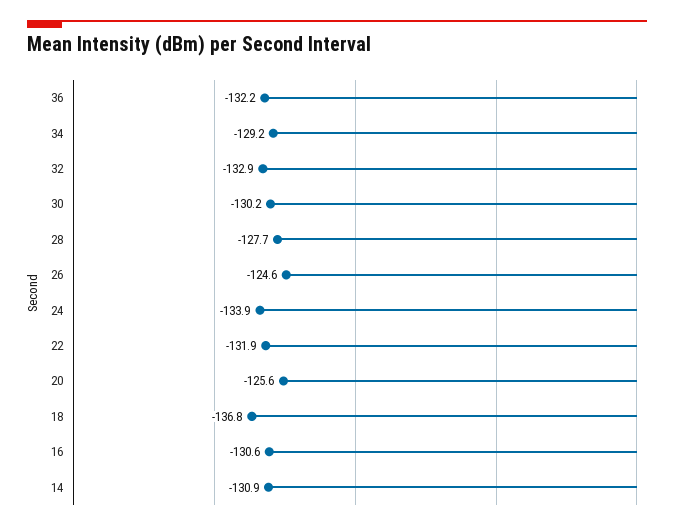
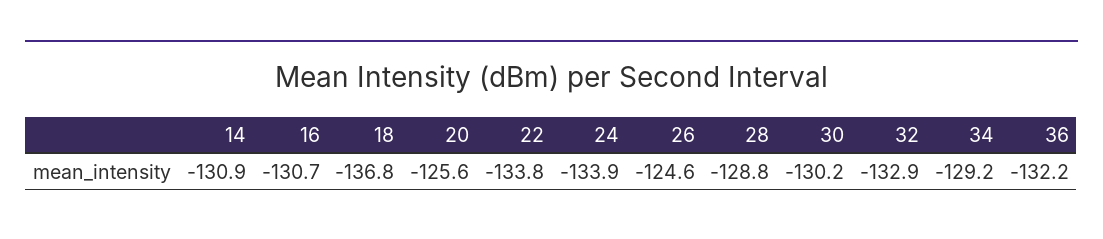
28: -127.7 -> -128.8
22: -131.9 -> -133.8
16: -130.6 -> -130.7

